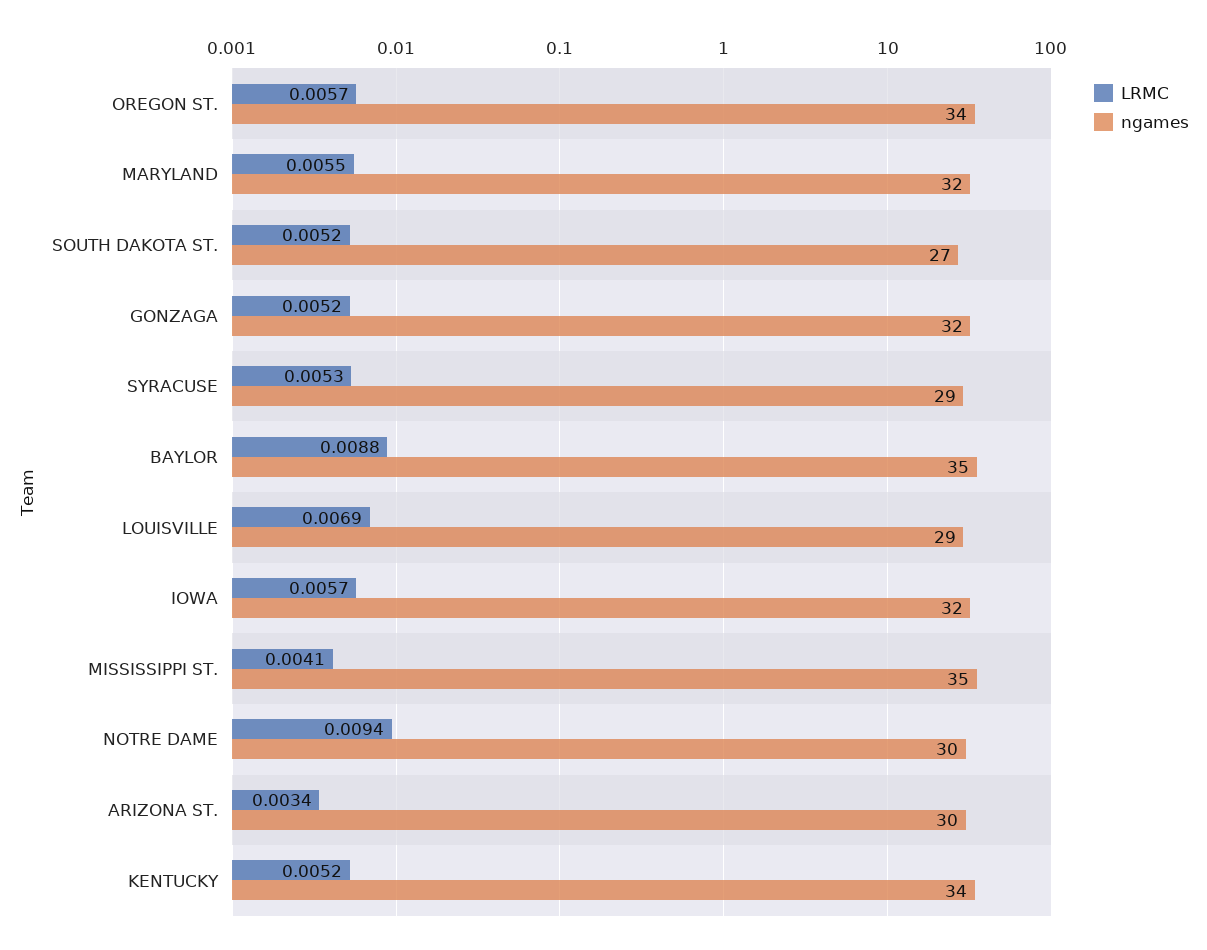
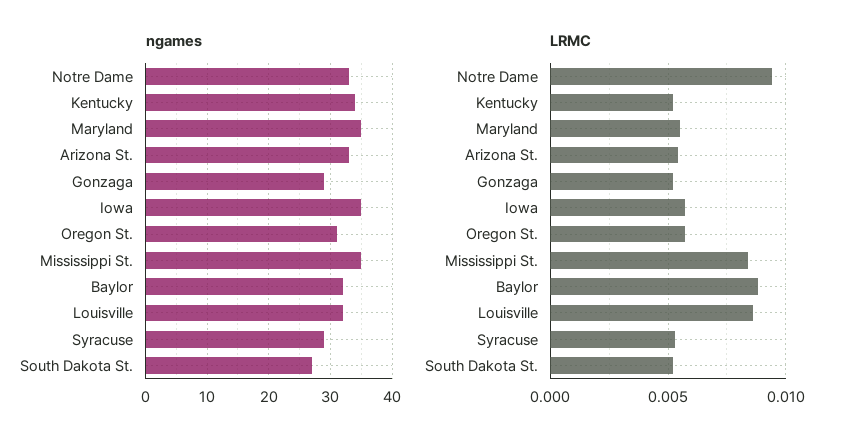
ngames, OREGON ST.: 34 -> 31
ngames, MARYLAND: 32 -> 35
ngames, GONZAGA: 32 -> 29
ngames, BAYLOR: 35 -> 32
LRMC, LOUISVILLE: 0.0069 -> 0.0085
ngames, LOUISVILLE: 29 -> 32
ngames, IOWA: 32 -> 35
LRMC, MISSISSIPPI ST.: 0.0041 -> 0.0085
ngames, NOTRE DAME: 30 -> 33
LRMC, ARIZONA ST.: 0.0034 -> 0.0055
ngames, ARIZONA ST.: 30 -> 33

